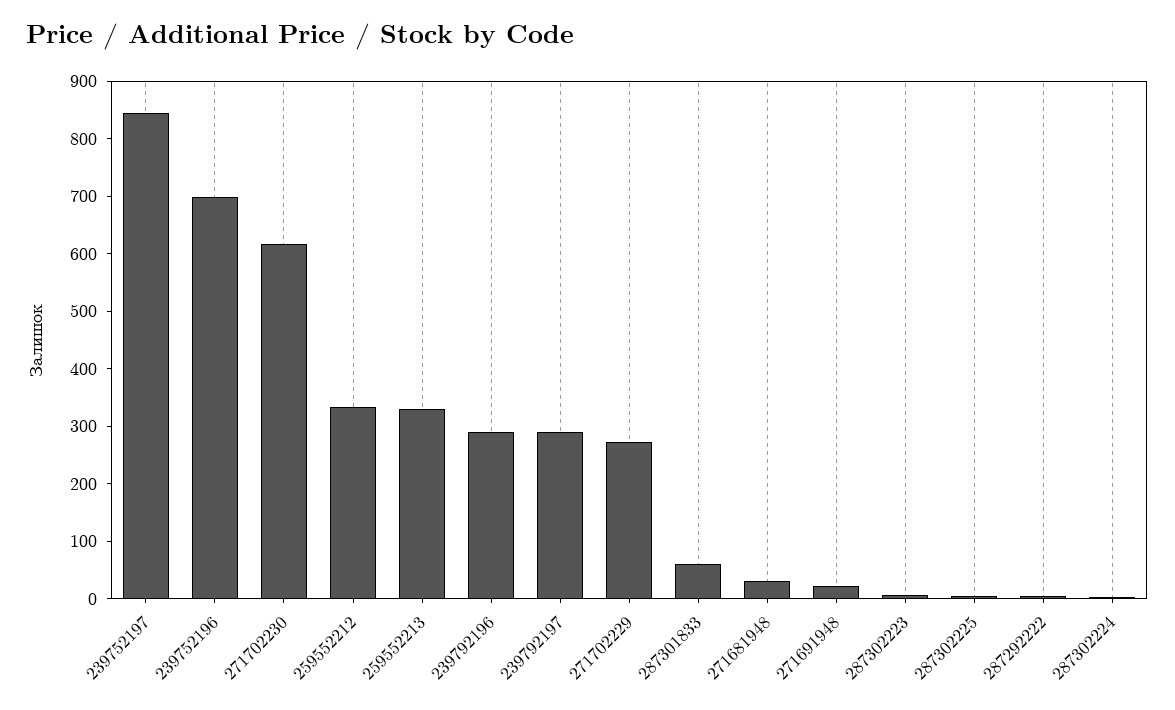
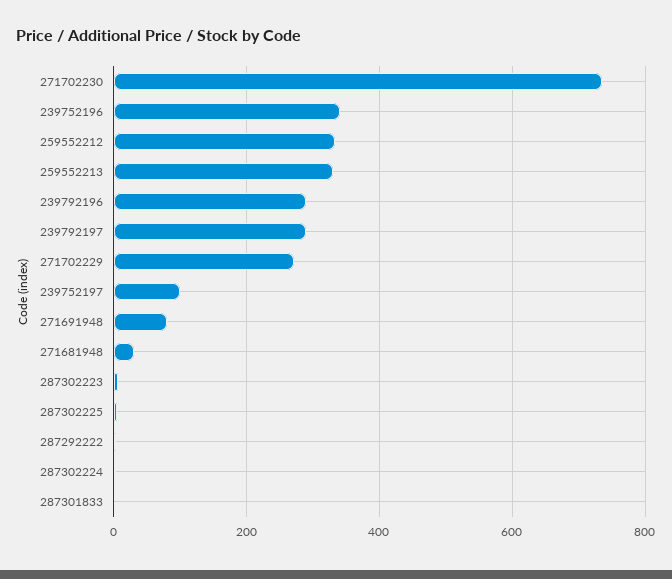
239752197: 840 -> 100
239752196: 700 -> 340
271702230: 620 -> 740
287301833: 60 -> 0
271691948: 20 -> 80

